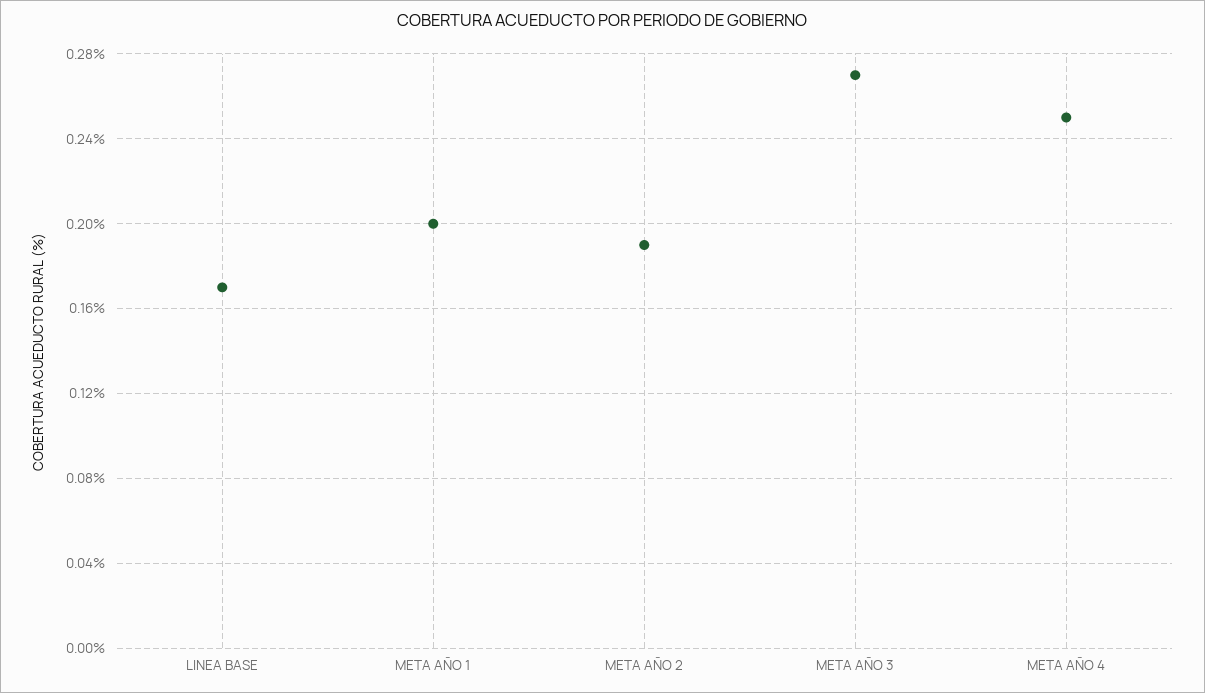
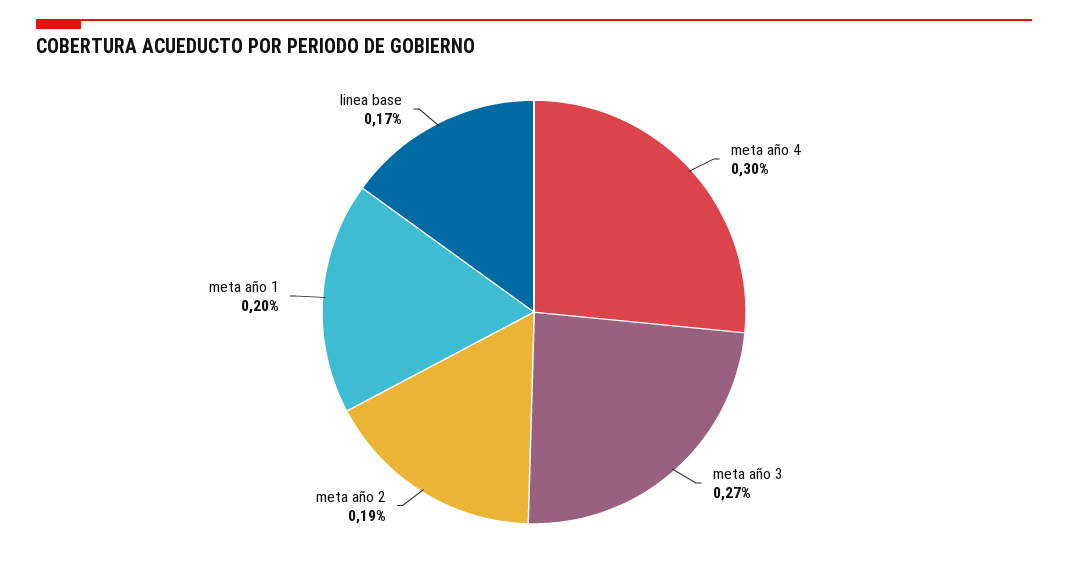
META AÑO 4: 0.25 -> 0.3

